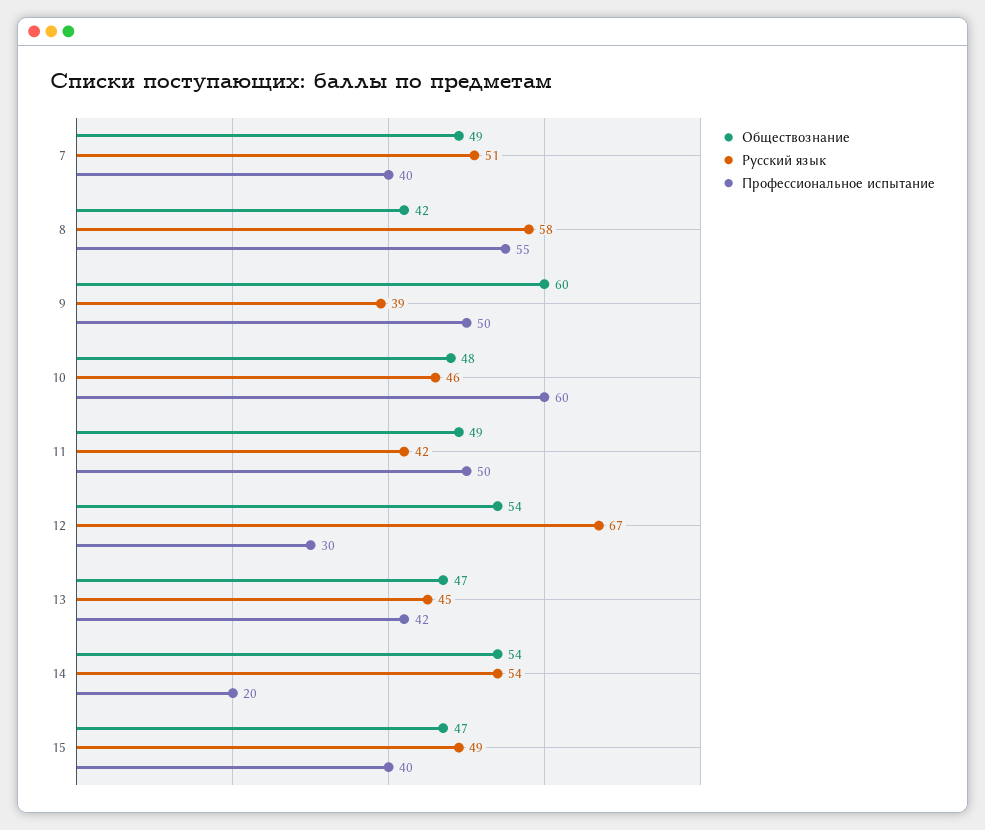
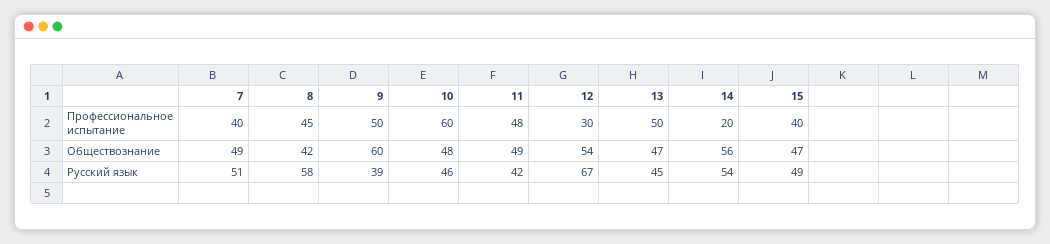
Профессиональное испытание, 8: 55 -> 45
Профессиональное испытание, 11: 50 -> 48
Профессиональное испытание, 13: 42 -> 50
Обществознание, 14: 54 -> 56

